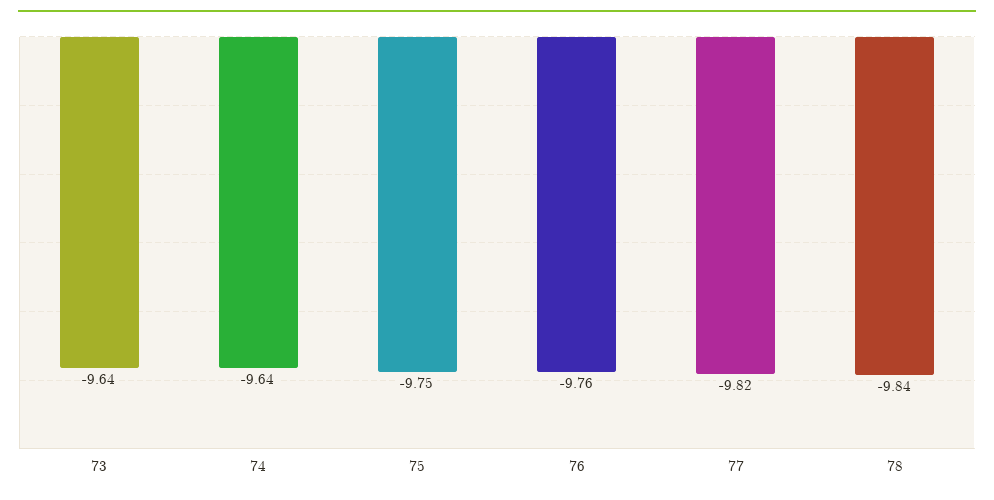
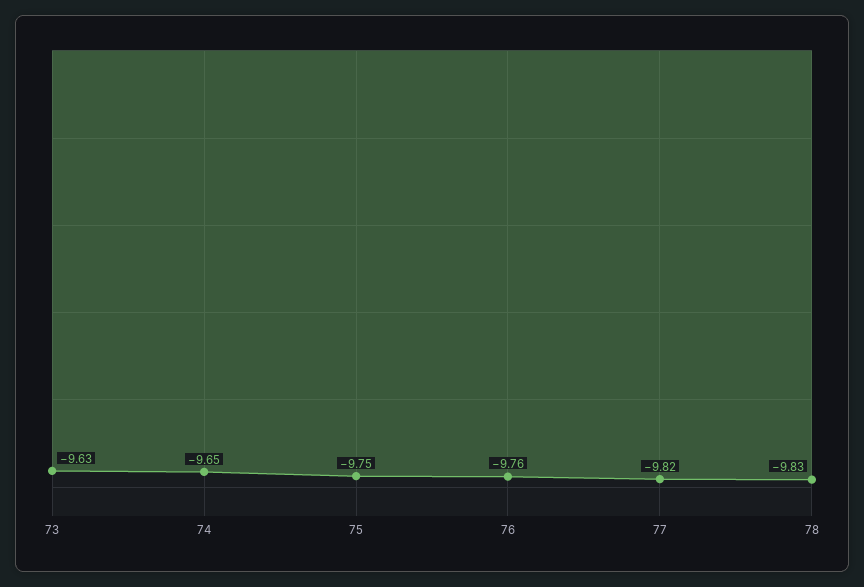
73: -9.64 -> -9.63
74: -9.64 -> -9.65
78: -9.84 -> -9.83

